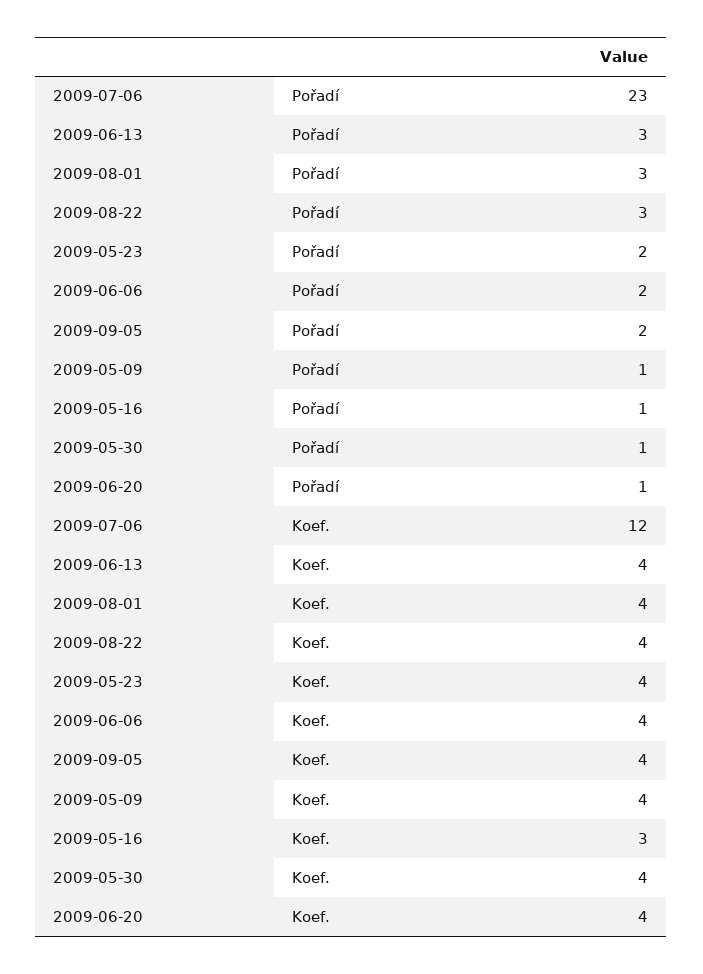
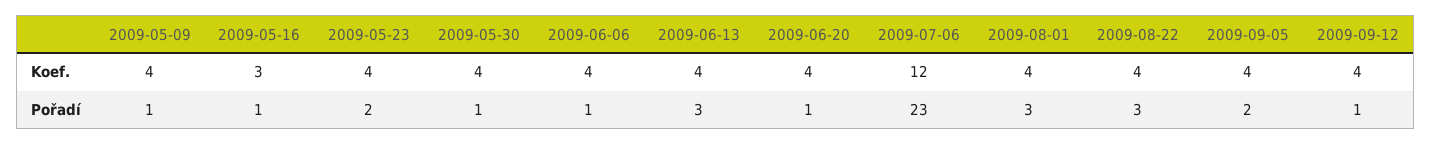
2009-06-06, Pořadí: 2 -> 1
2009-09-12, Koef.: none -> 4
2009-09-12, Pořadí: none -> 1

